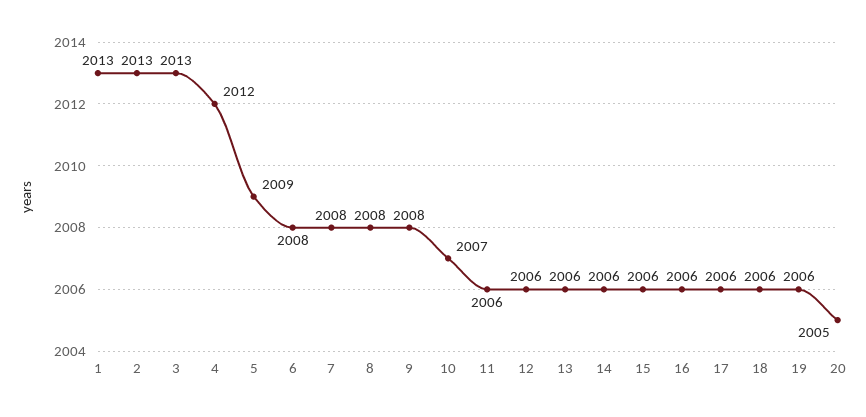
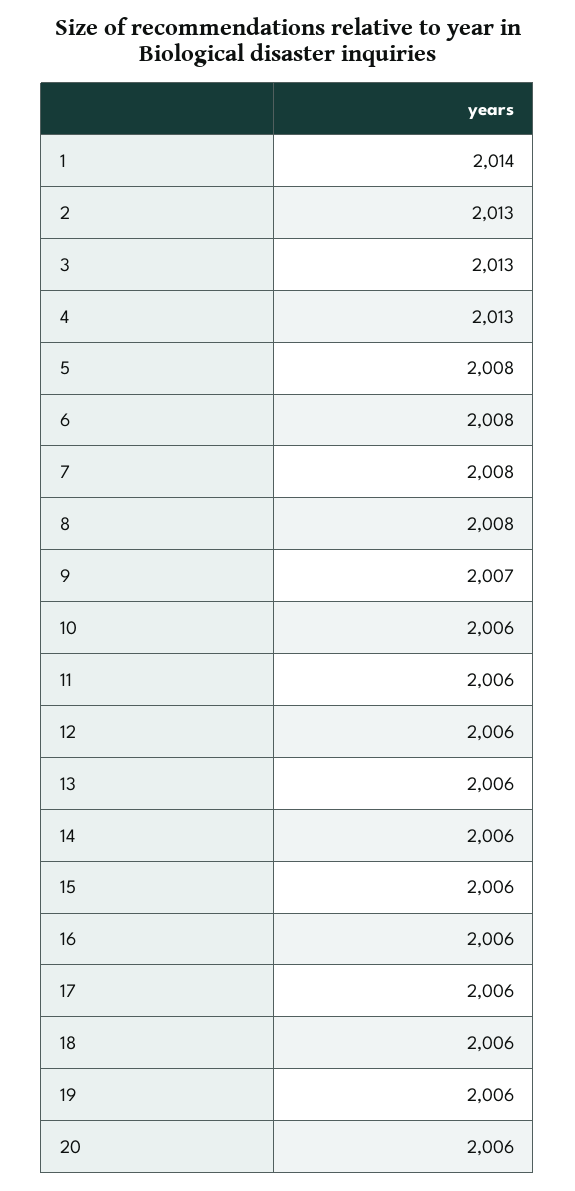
1: 2013 -> 2014
4: 2012 -> 2013
5: 2009 -> 2008
9: 2008 -> 2007
10: 2007 -> 2006
20: 2005 -> 2006

